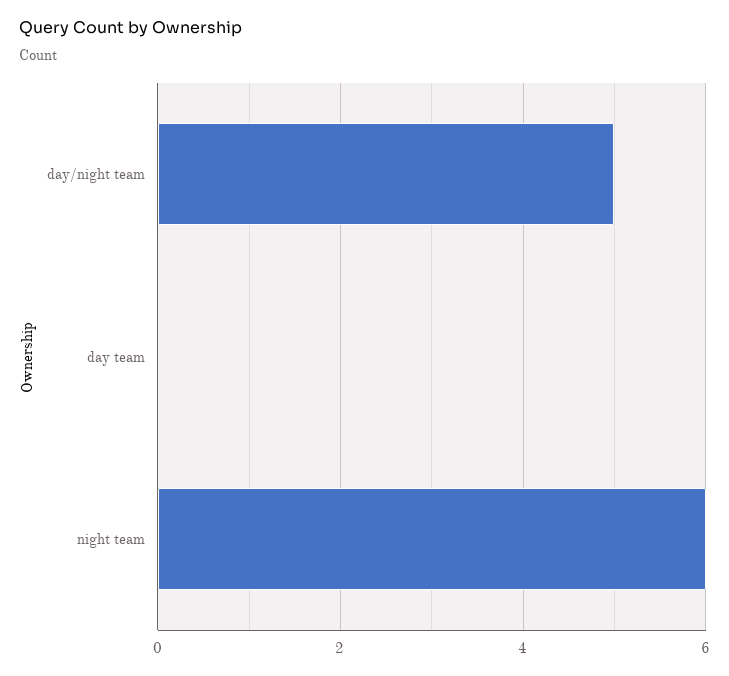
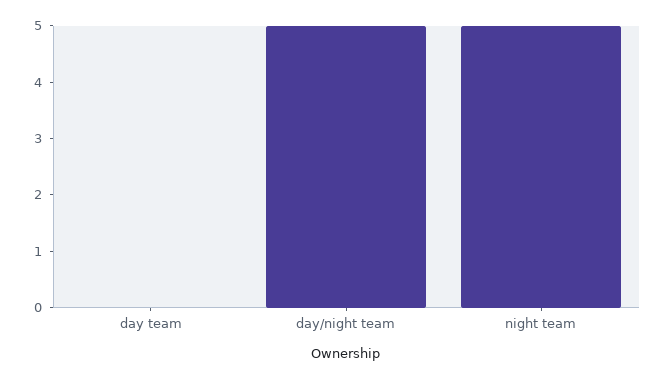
night team: 6 -> 5

